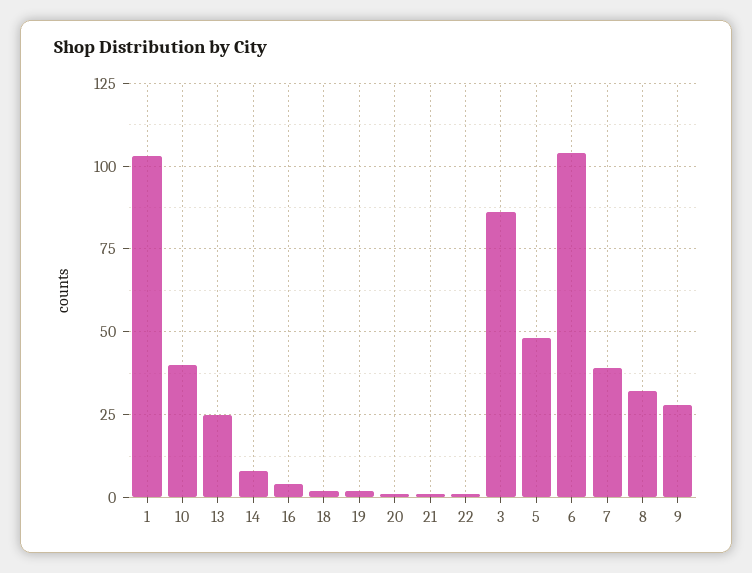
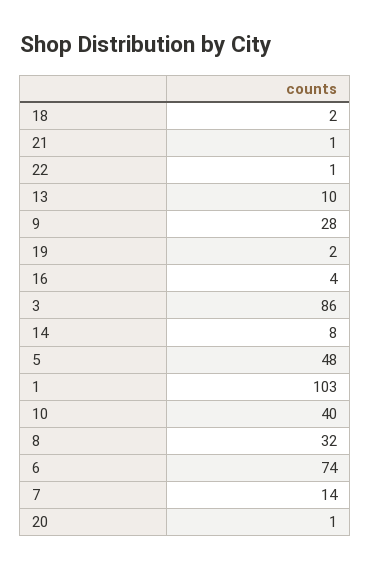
13: 25 -> 10
6: 105 -> 74
7: 40 -> 14

